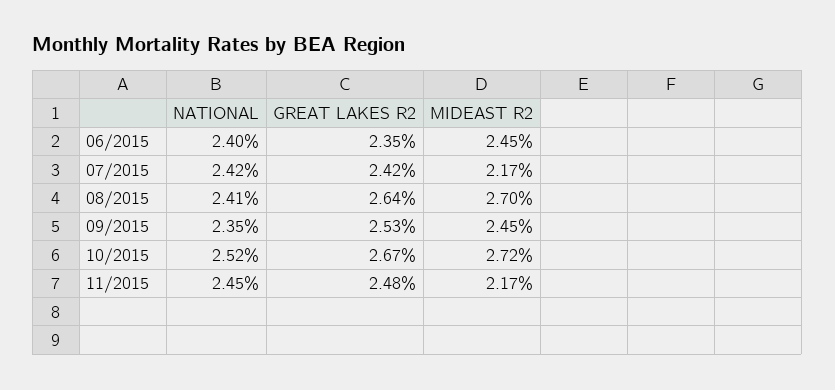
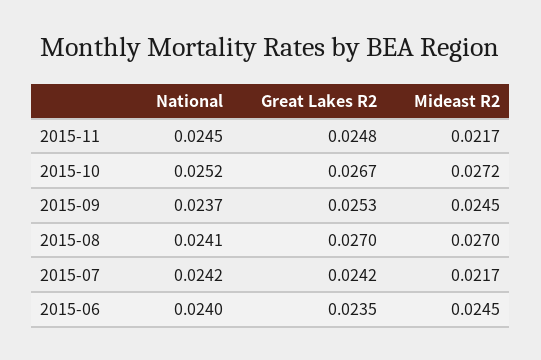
GREAT LAKES R2, 08/2015: 0.0264 -> 0.027
NATIONAL, 09/2015: 0.0235 -> 0.0237

